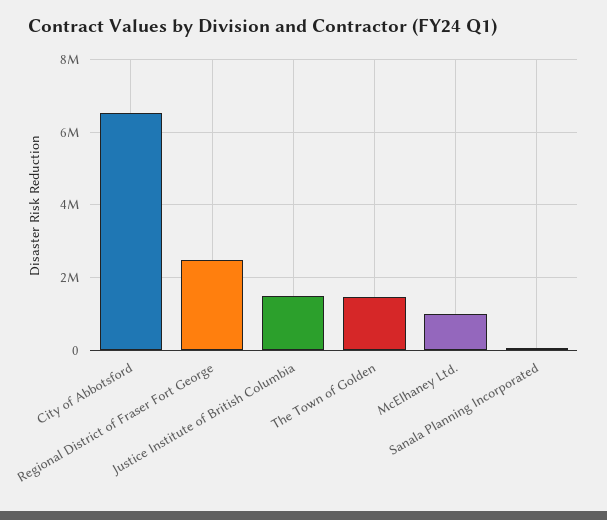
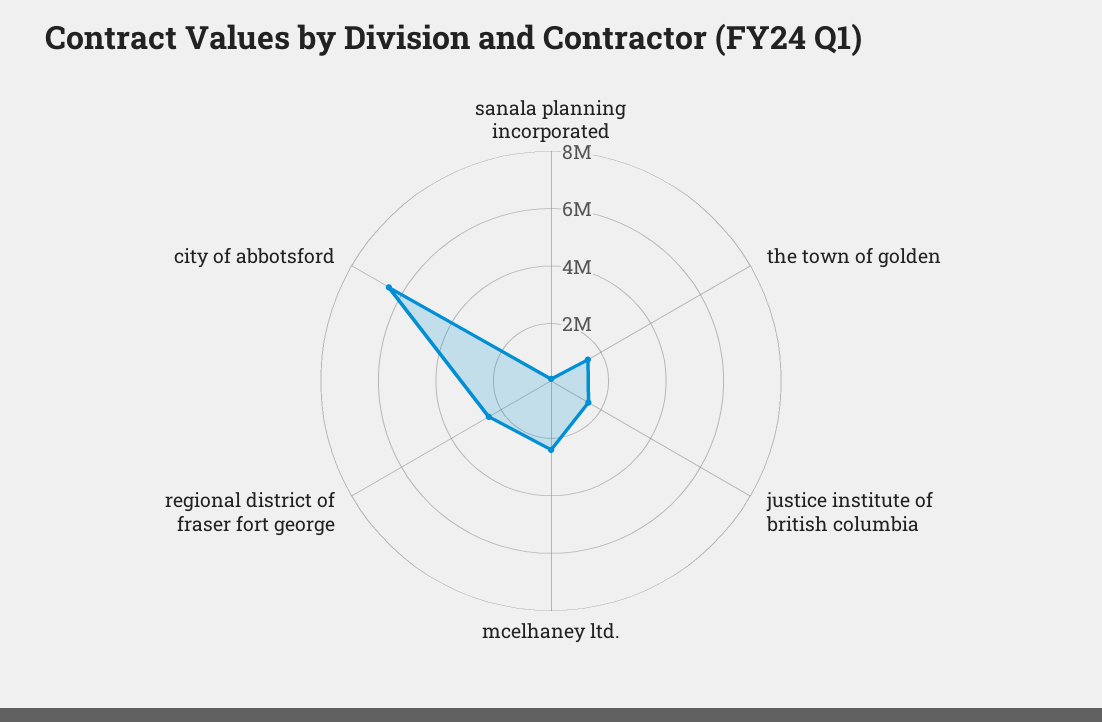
McElhaney Ltd.: 1000000 -> 2500000

